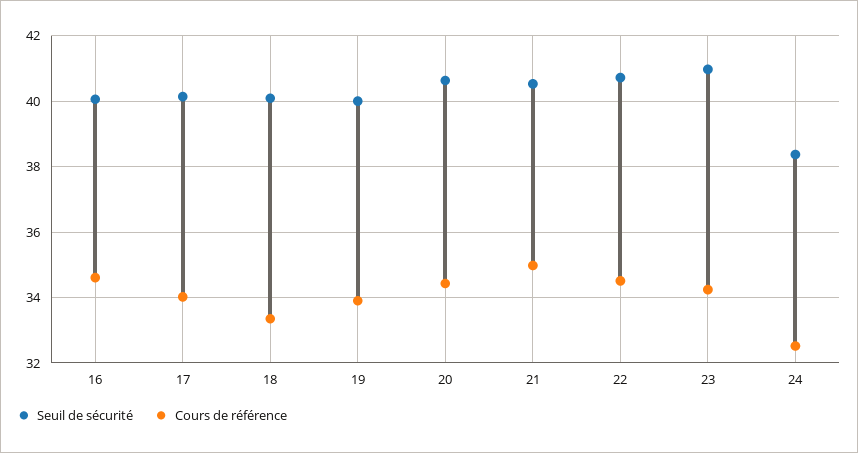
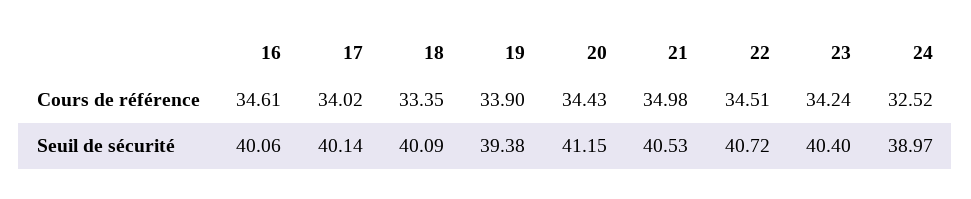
Seuil de sécurité, 19: 40 -> 39.38
Seuil de sécurité, 20: 40.6 -> 41.15
Seuil de sécurité, 23: 41 -> 40.4
Seuil de sécurité, 24: 38.4 -> 38.97

